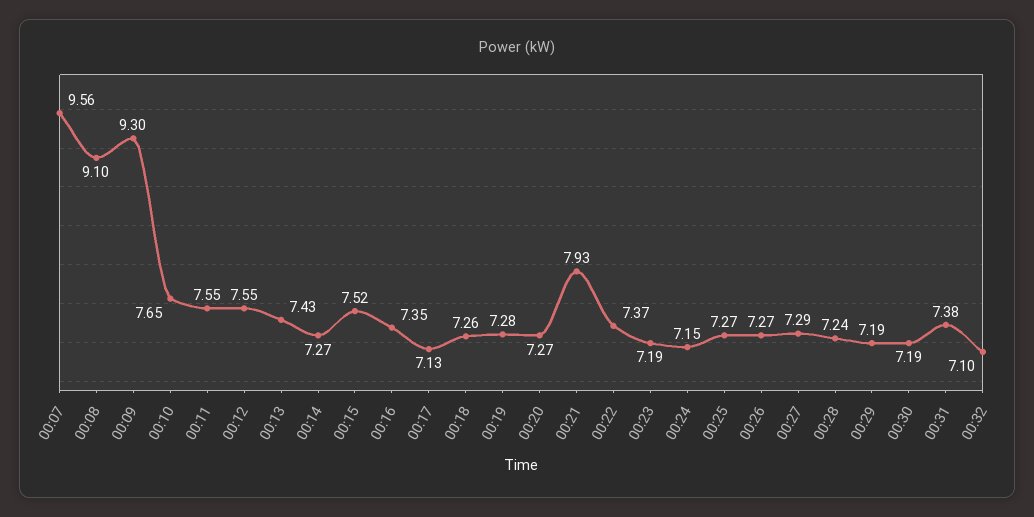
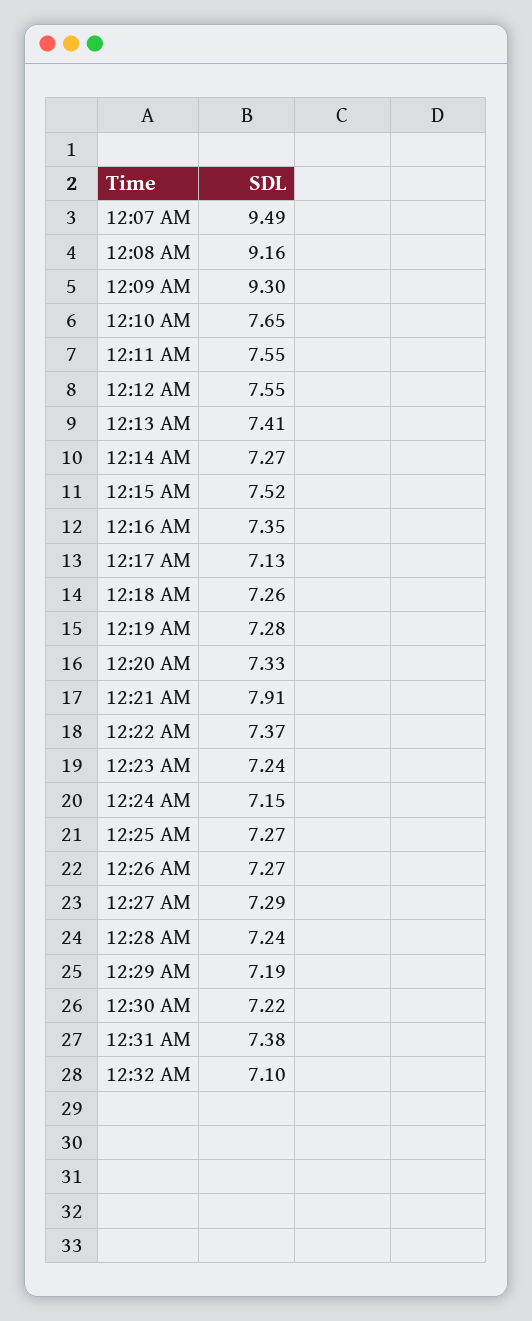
00:07: 9.56 -> 9.49
00:08: 9.1 -> 9.16
00:13: 7.43 -> 7.41
00:20: 7.27 -> 7.33
00:21: 7.93 -> 7.91
00:23: 7.19 -> 7.24
00:30: 7.19 -> 7.22

